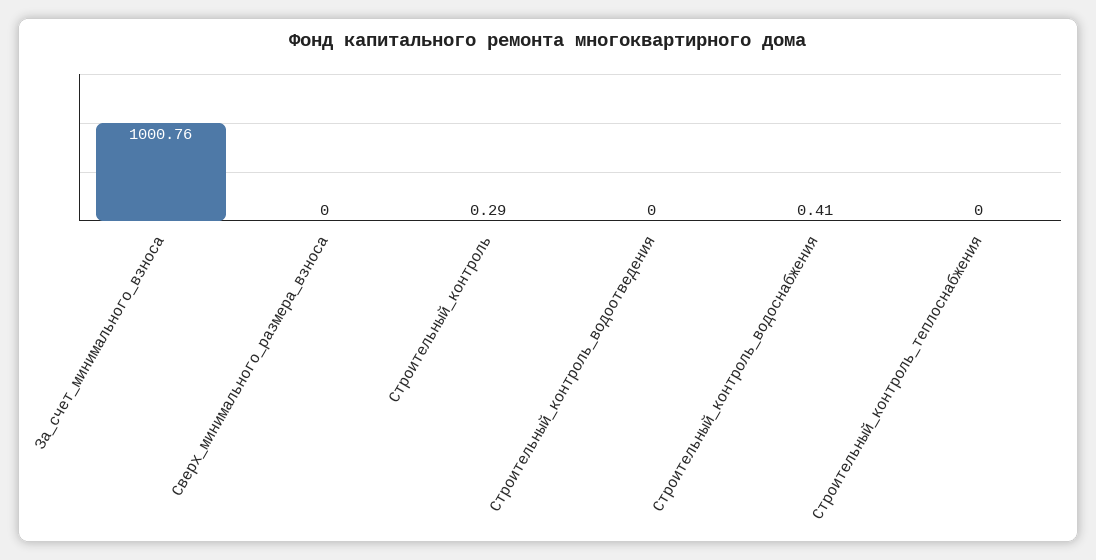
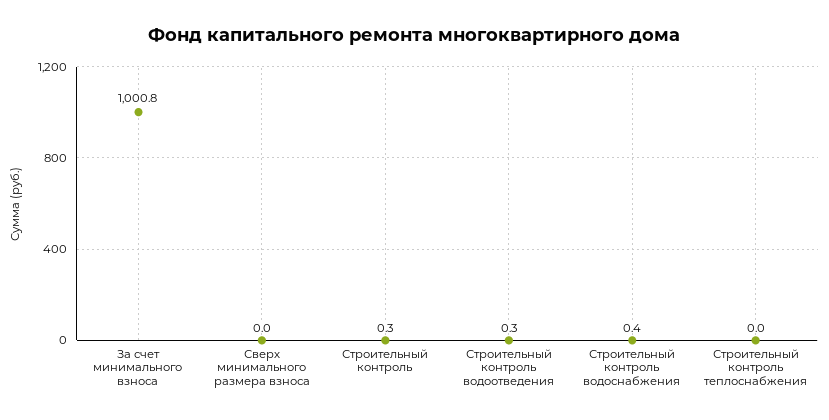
Строительный_контроль_водоотведения: 0 -> 0.3

